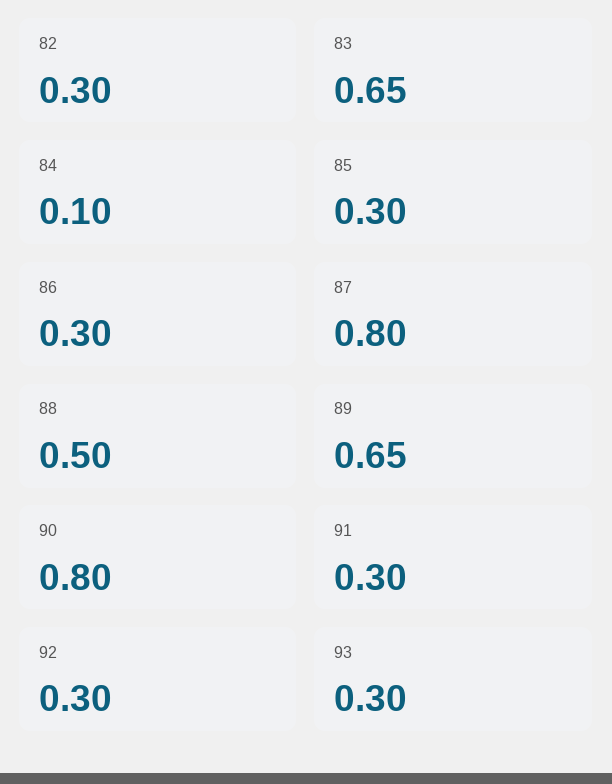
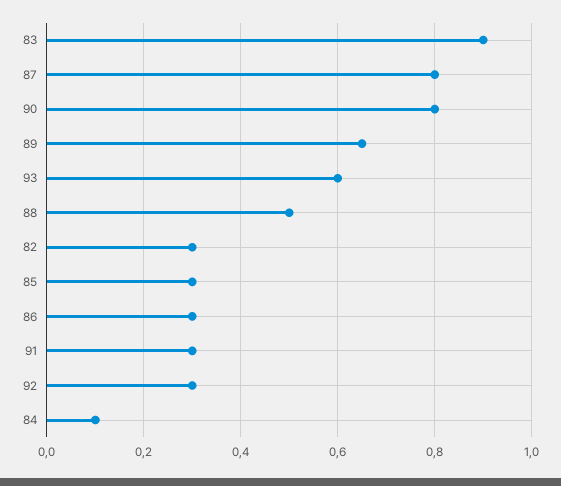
83: 0.65 -> 0.9
93: 0.3 -> 0.6

